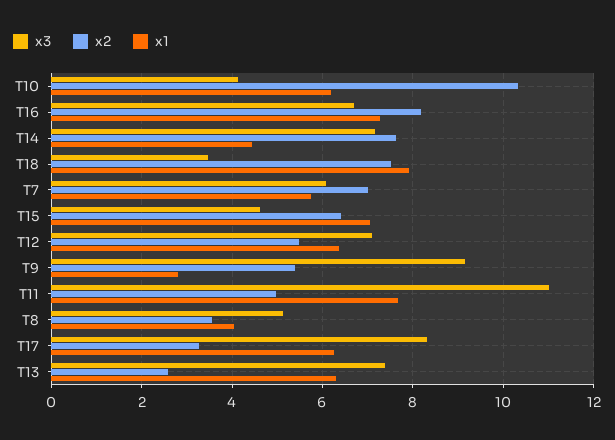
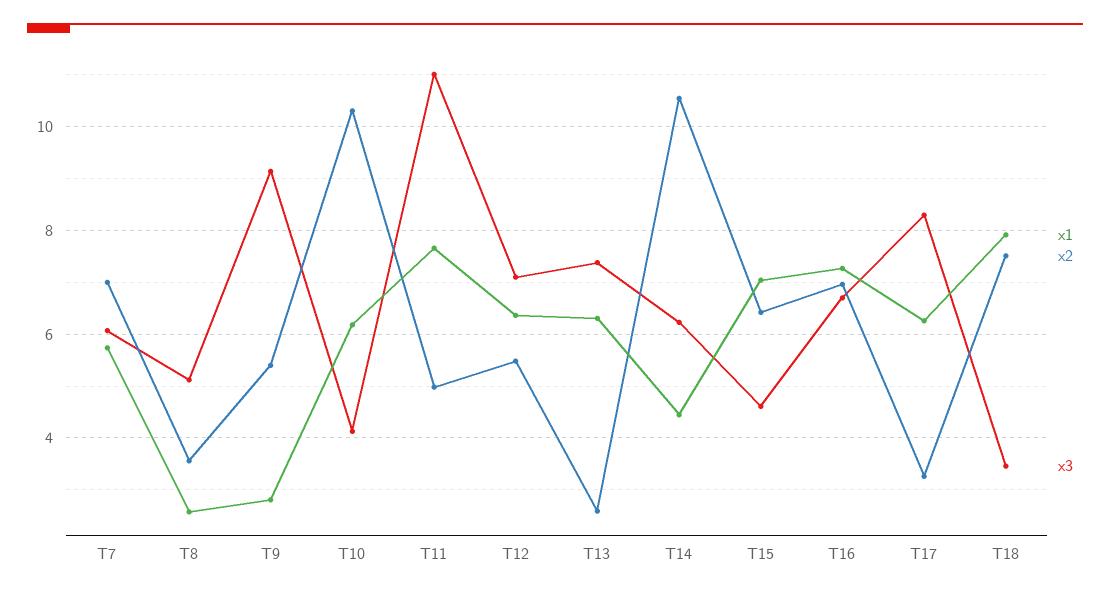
x2, T16: 8.2 -> 7
x3, T14: 7.2 -> 6.2
x2, T14: 7.6 -> 10.6
x1, T8: 4 -> 2.6

